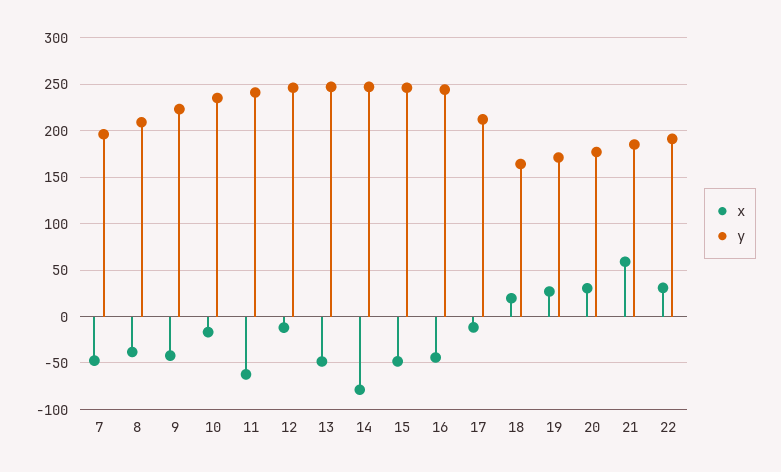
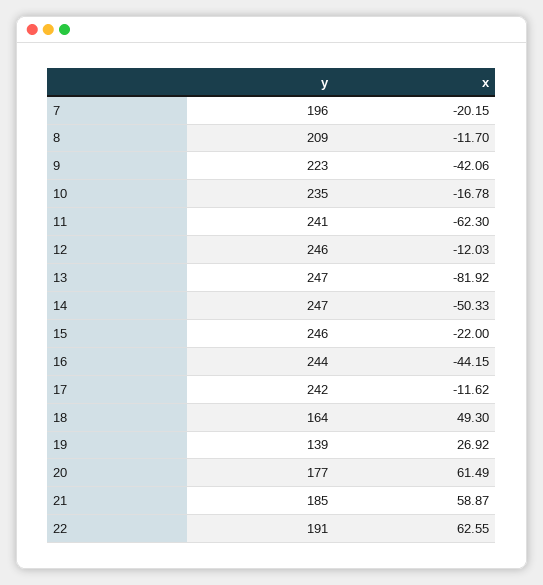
x, 7: -50 -> -20.15
x, 8: -40 -> -11.7
x, 13: -50 -> -81.92
x, 14: -80 -> -50.33
x, 15: -50 -> -22
y, 17: 210 -> 242
x, 18: 20 -> 49.3
y, 19: 170 -> 139
x, 20: 30 -> 61.49
x, 22: 30 -> 62.55

